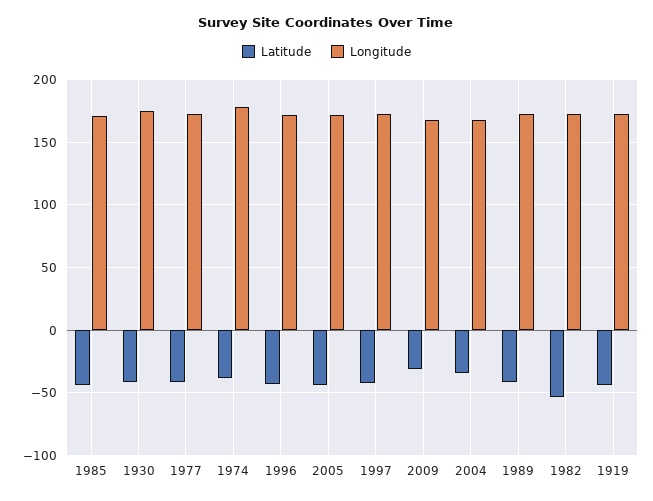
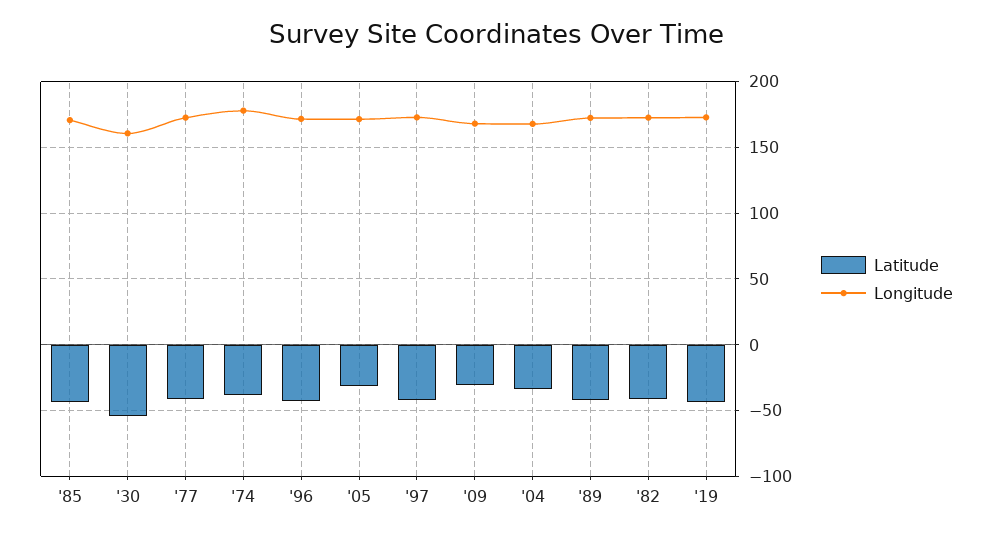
Latitude, 1930: -40 -> -55
Longitude, 1930: 175 -> 160
Latitude, 2005: -45 -> -30
Latitude, 1982: -55 -> -40

